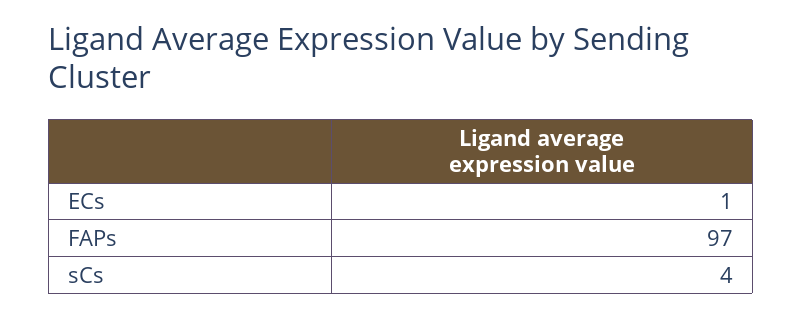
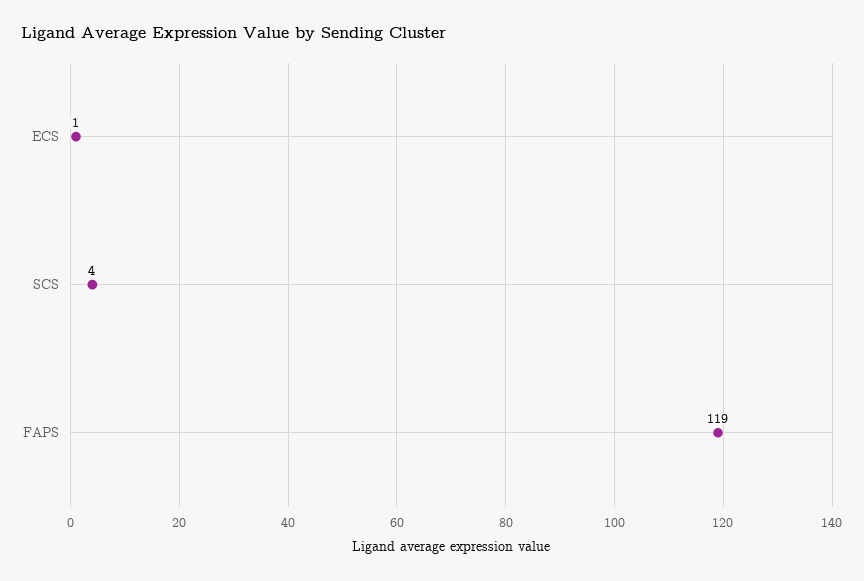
FAPs: 97 -> 119

